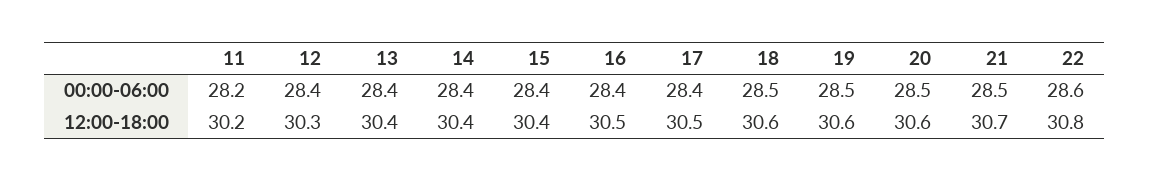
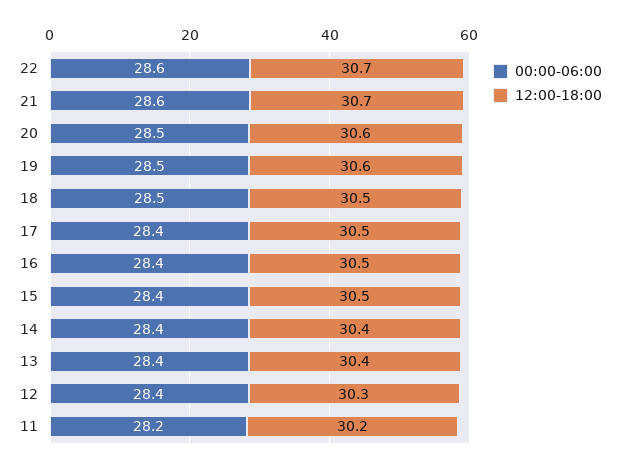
00:00-06:00, 21: 28.5 -> 28.6
12:00-18:00, 15: 30.4 -> 30.5
12:00-18:00, 18: 30.6 -> 30.5
12:00-18:00, 22: 30.8 -> 30.7

